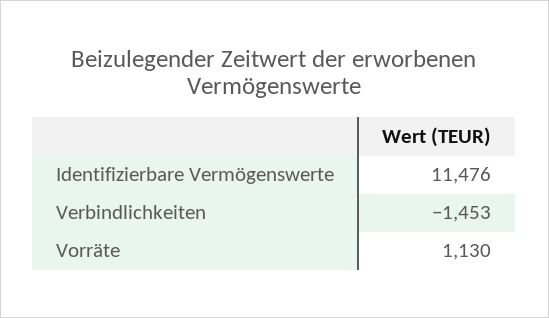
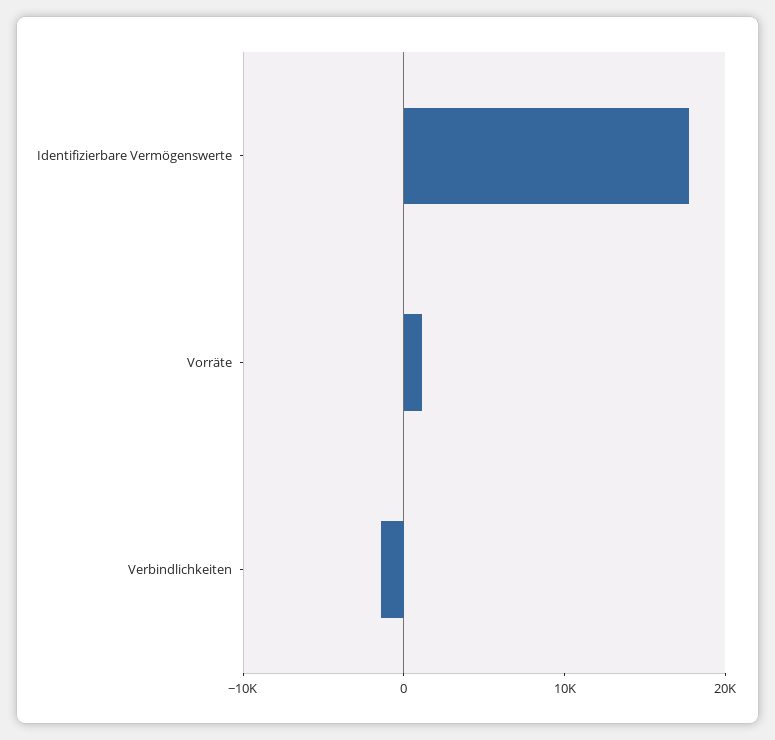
Identifizierbare Vermögenswerte: 11476 -> 18000

